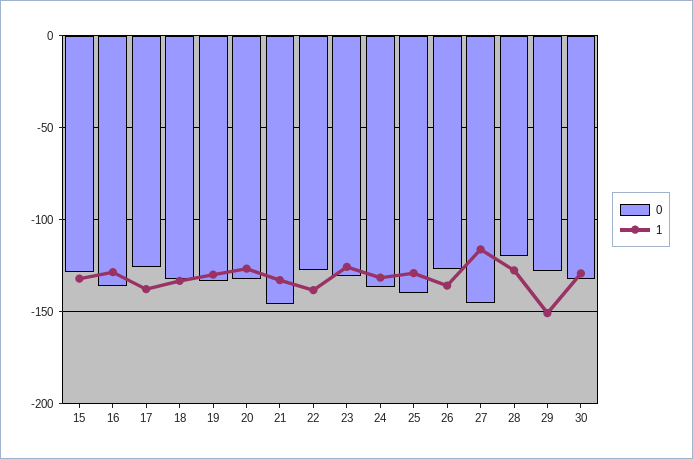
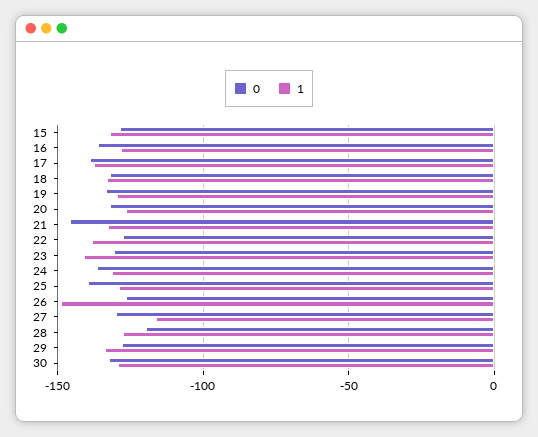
0, 17: -125 -> -140
1, 23: -125 -> -140
1, 26: -135 -> -150
0, 27: -145 -> -130
1, 29: -150 -> -135

